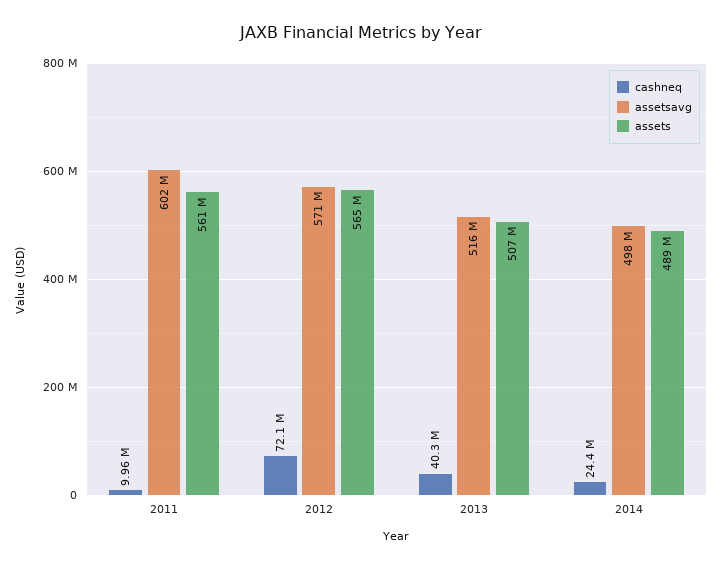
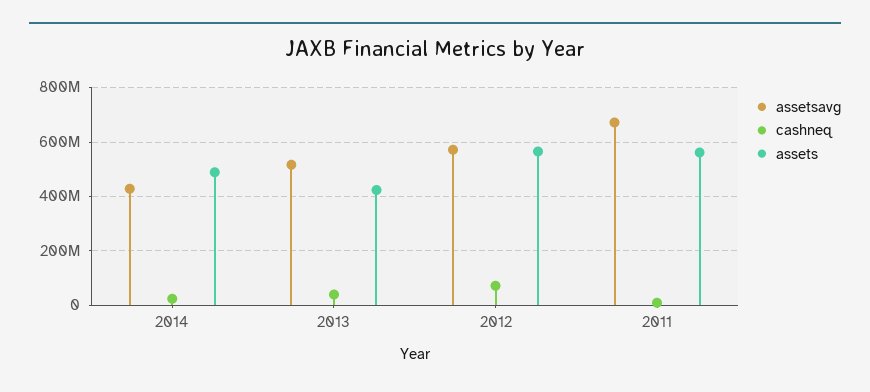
assetsavg, 2011: 602000000 -> 675000000
assets, 2013: 507000000 -> 425000000
assetsavg, 2014: 498000000 -> 425000000

